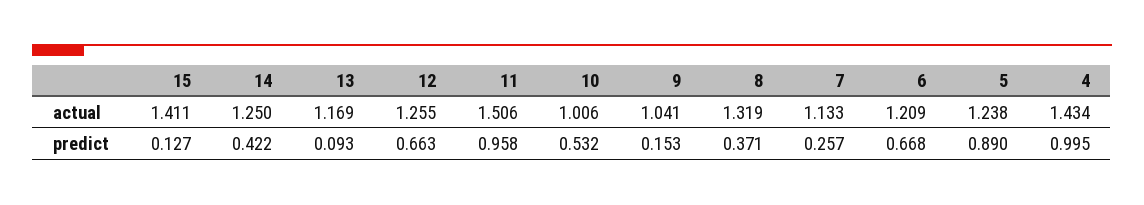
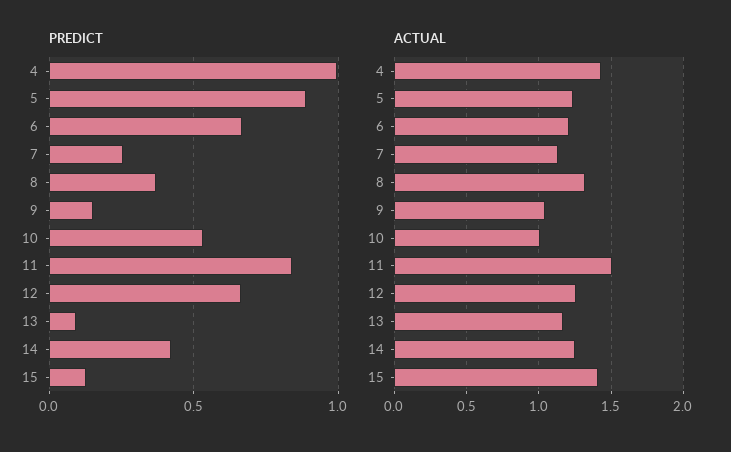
predict, 11: 0.958 -> 0.85

